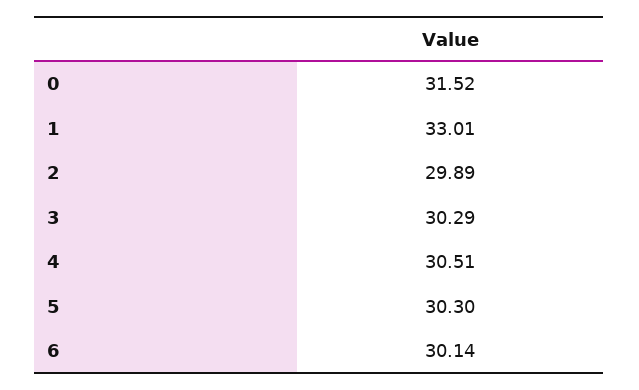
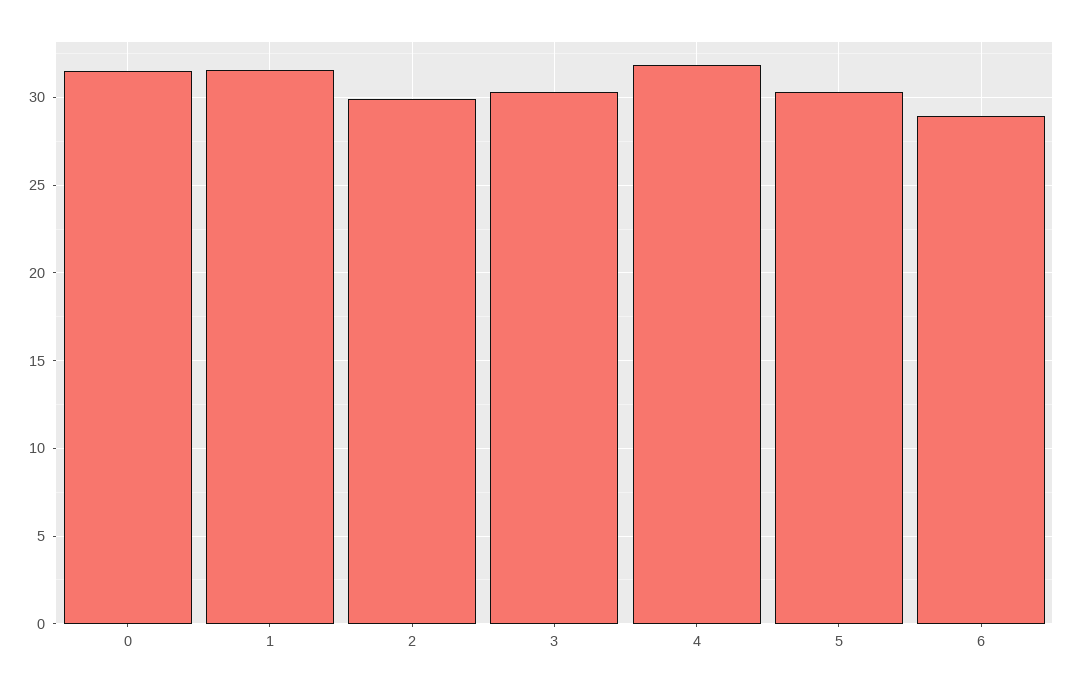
1: 33.01 -> 31.5
4: 30.51 -> 32
6: 30.14 -> 29

